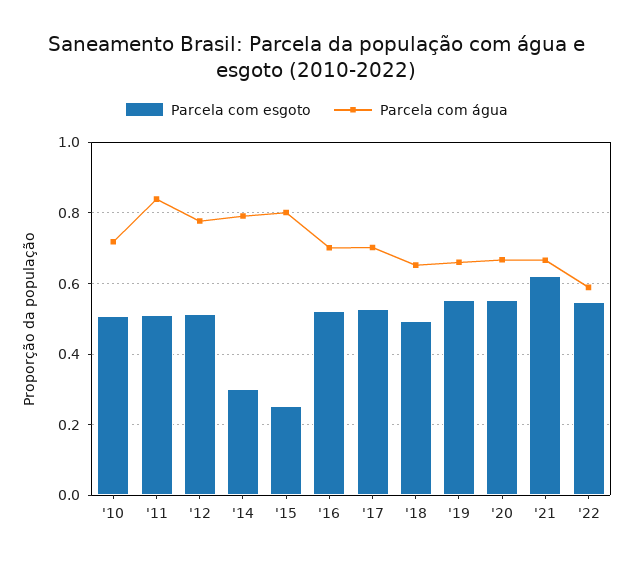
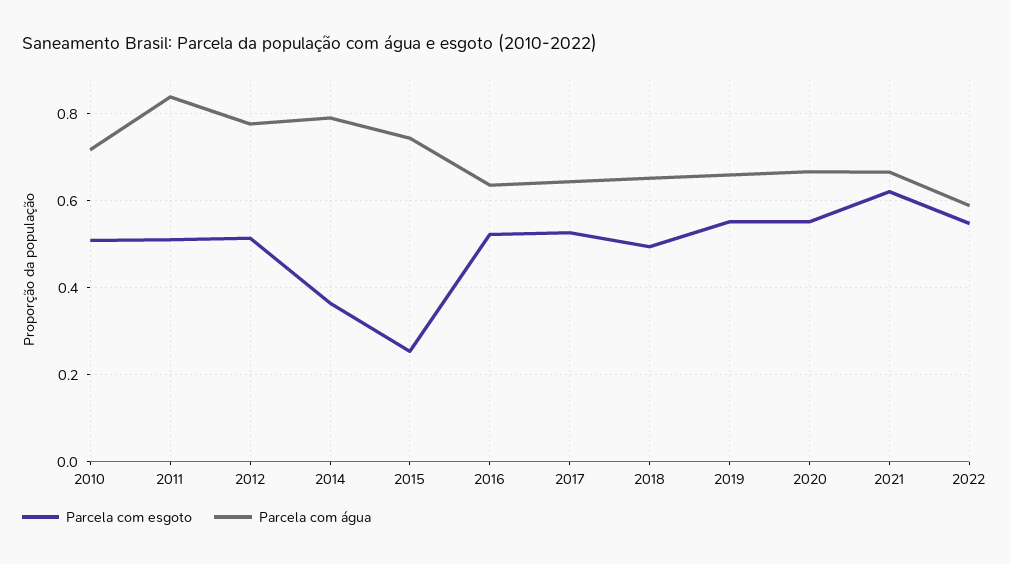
Parcela com esgoto, '14: 0.3 -> 0.36
Parcela com água, '15: 0.8 -> 0.74
Parcela com água, '16: 0.7 -> 0.64
Parcela com água, '17: 0.7 -> 0.64

